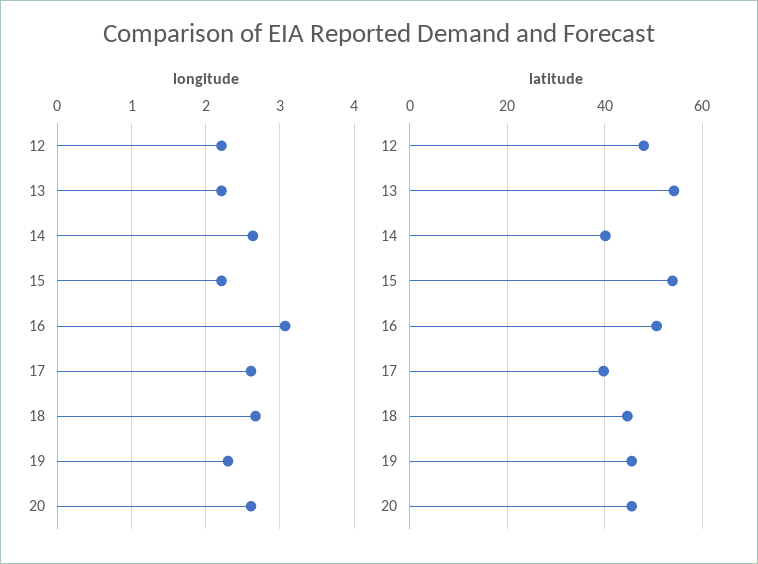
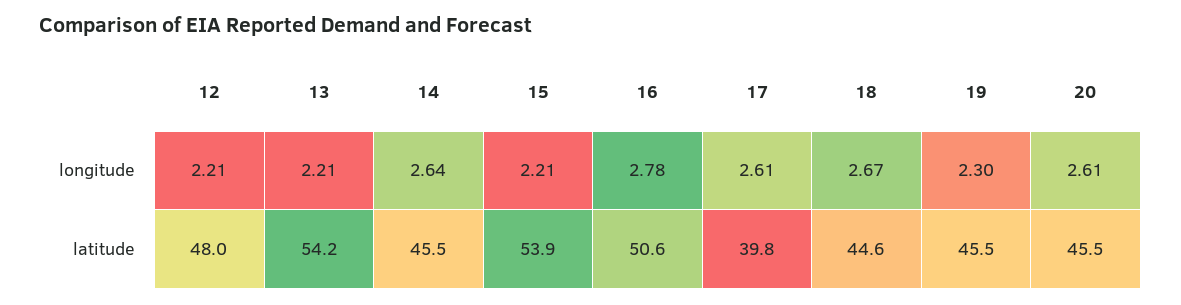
longitude, 16: 3.1 -> 2.78
latitude, 14: 40 -> 45.5

